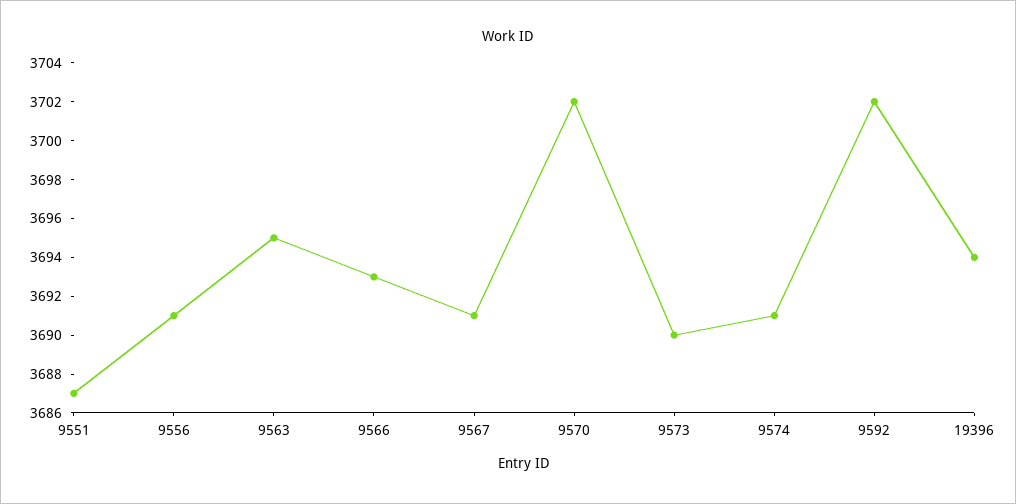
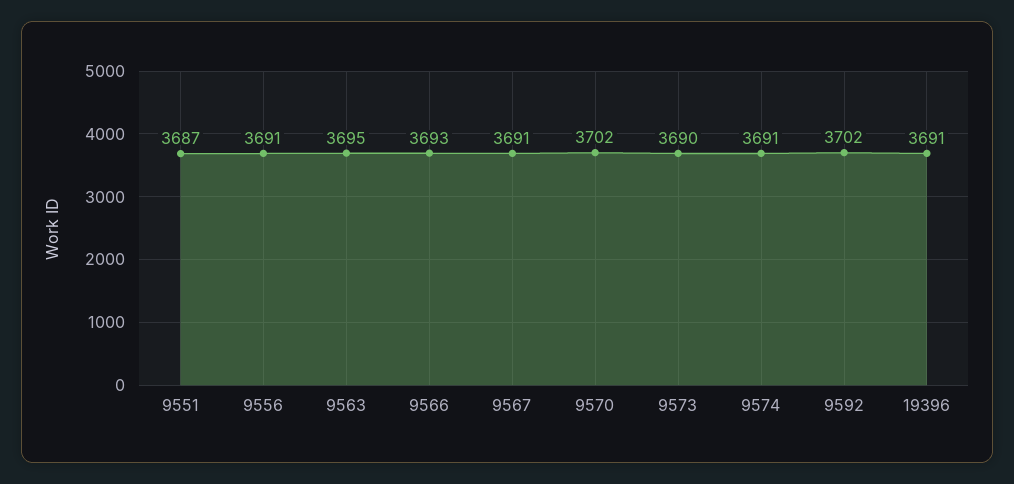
19396: 3694 -> 3691

